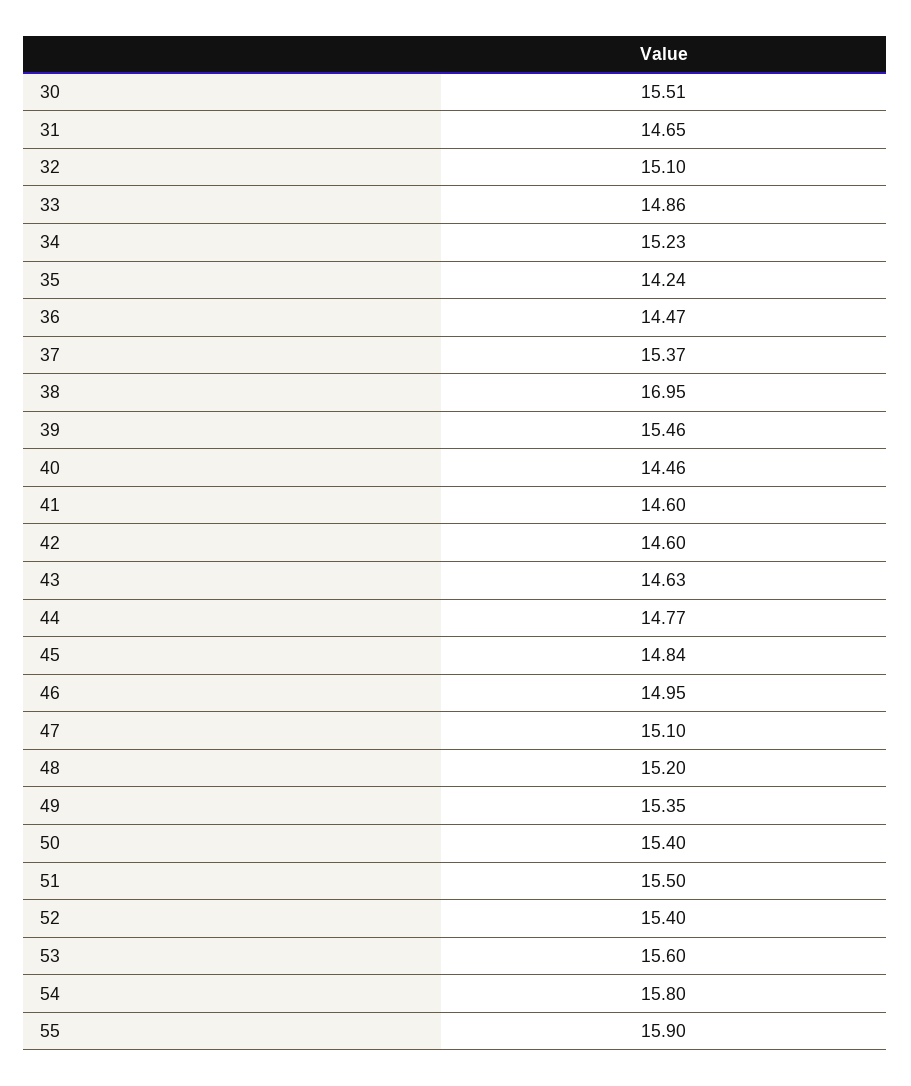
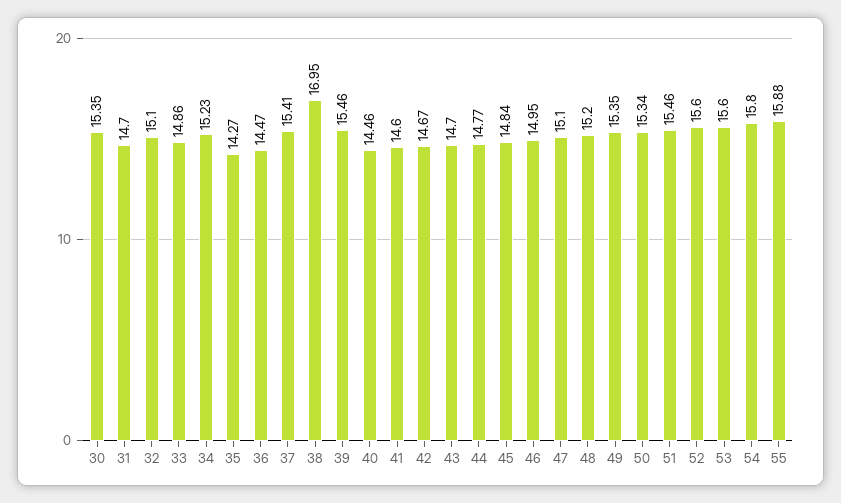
30: 15.51 -> 15.35
31: 14.65 -> 14.7
35: 14.24 -> 14.27
37: 15.37 -> 15.41
42: 14.6 -> 14.67
43: 14.63 -> 14.7
50: 15.4 -> 15.34
51: 15.5 -> 15.46
52: 15.4 -> 15.6
55: 15.9 -> 15.88

